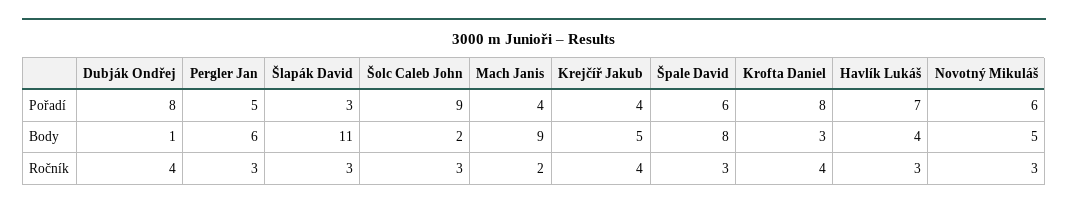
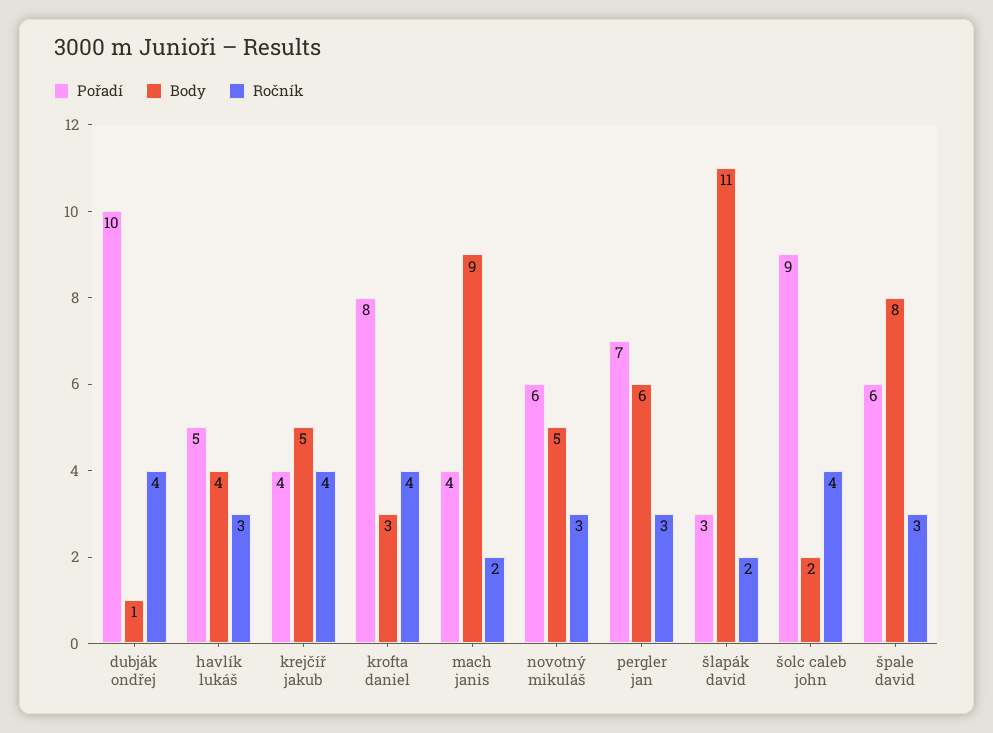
Pořadí, Dubják Ondřej: 8 -> 10
Pořadí, Pergler Jan: 5 -> 7
Pořadí, Havlík Lukáš: 7 -> 5
Ročník, Šlapák David: 3 -> 2
Ročník, Šolc Caleb John: 3 -> 4

